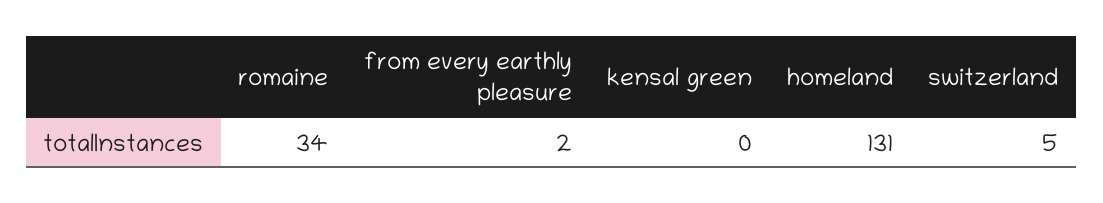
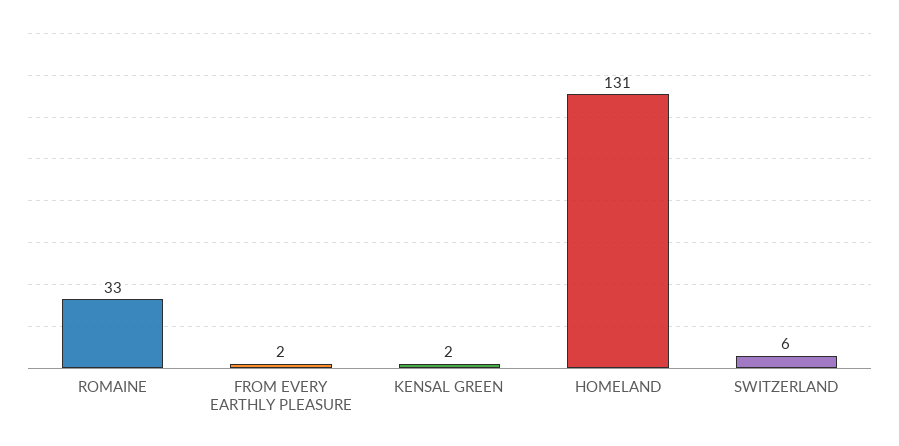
romaine: 34 -> 33
kensal green: 0 -> 2
switzerland: 5 -> 6

